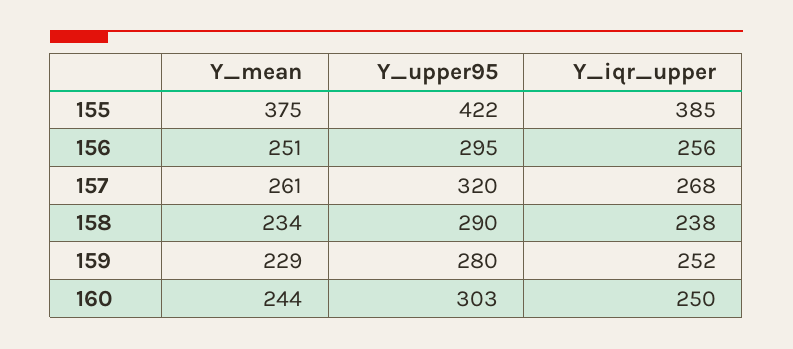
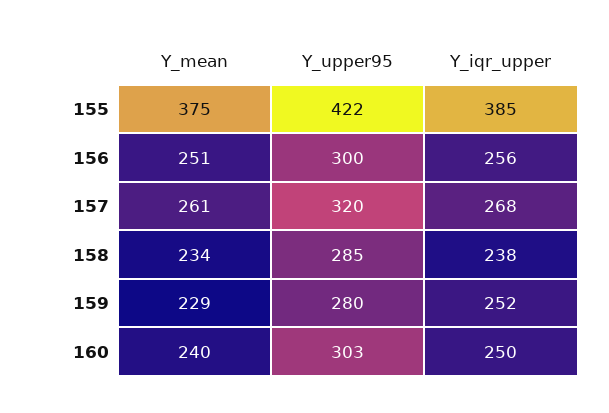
Y_upper95, 156: 295 -> 300
Y_upper95, 158: 290 -> 285
Y_mean, 160: 244 -> 240

